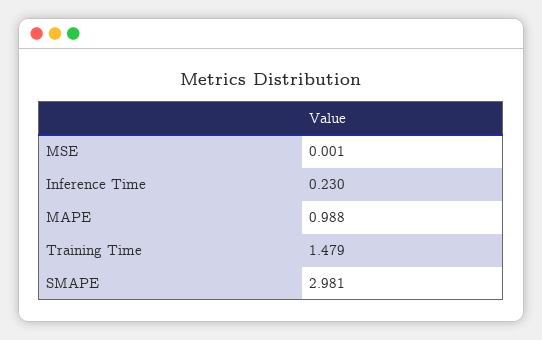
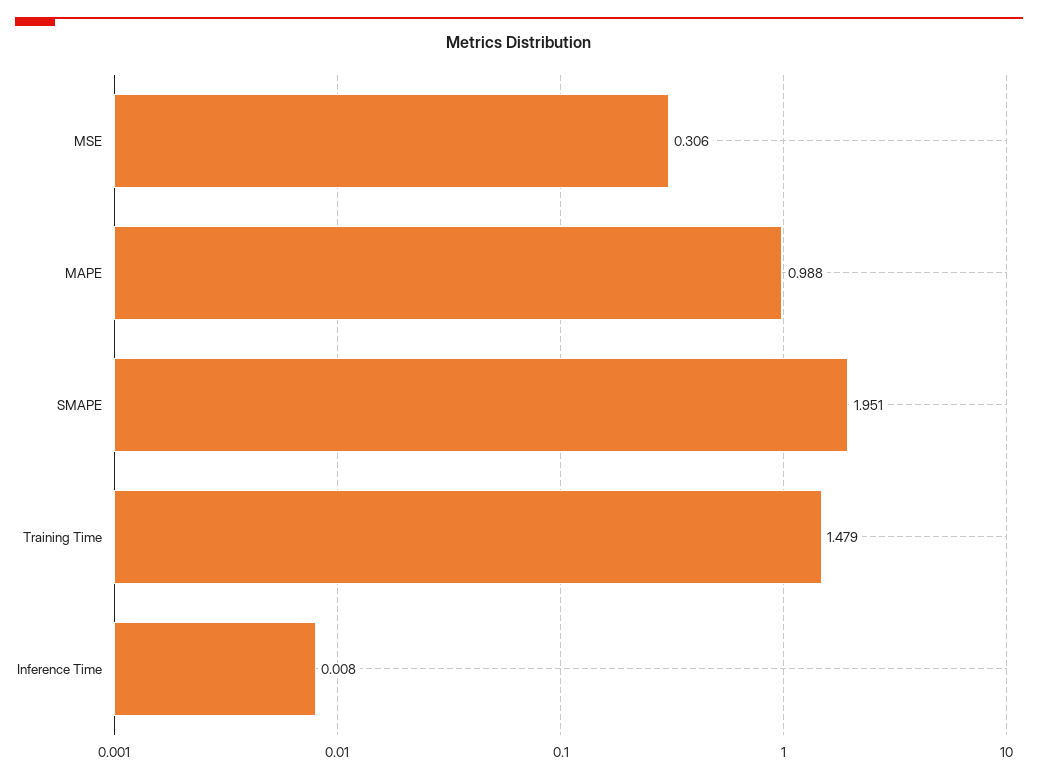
MSE: 0.001 -> 0.306
Inference Time: 0.23 -> 0.008
SMAPE: 2.981 -> 1.951

